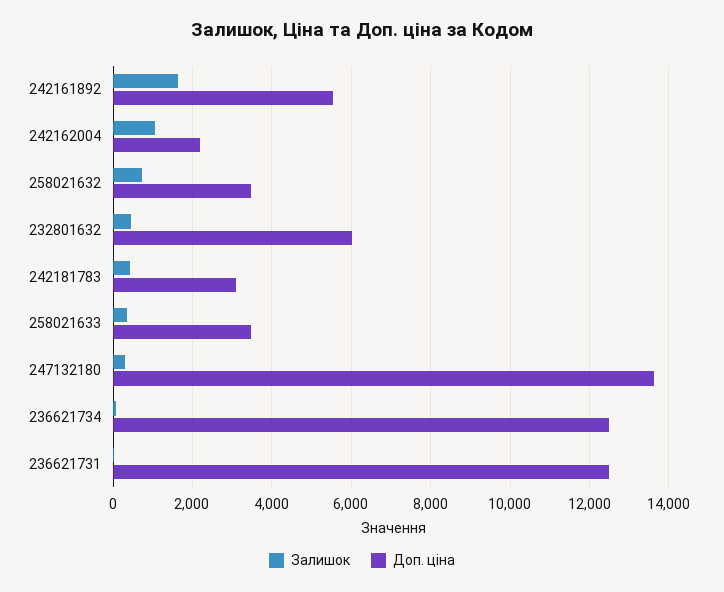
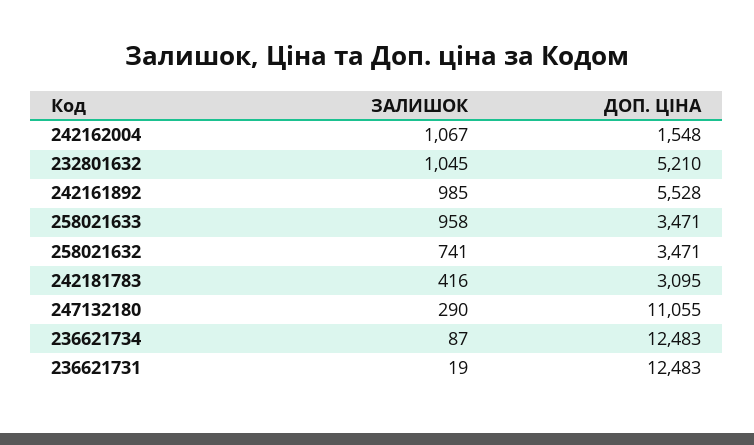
Залишок, 242161892: 1600 -> 985
Доп. ціна, 242162004: 2200 -> 1548
Залишок, 232801632: 400 -> 1045
Доп. ціна, 232801632: 6000 -> 5210
Залишок, 258021633: 400 -> 958
Доп. ціна, 247132180: 13600 -> 11055

